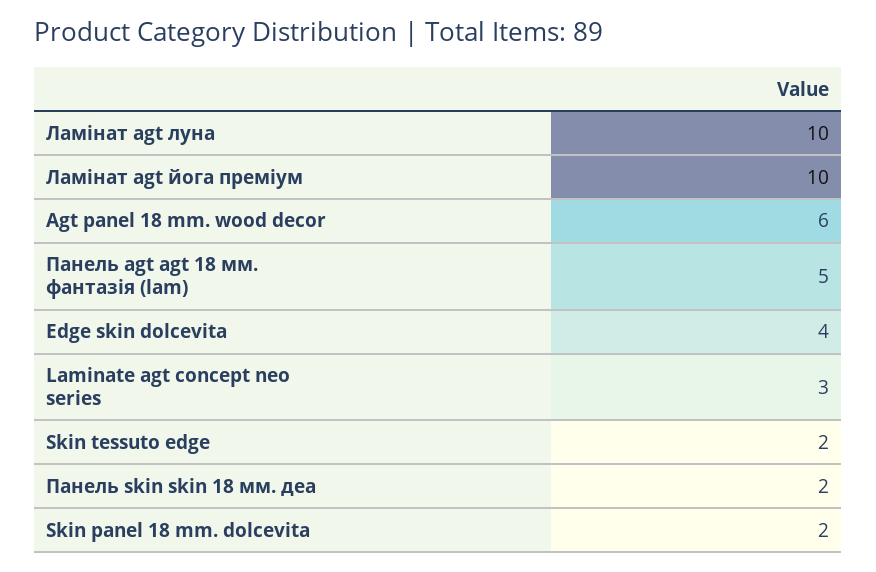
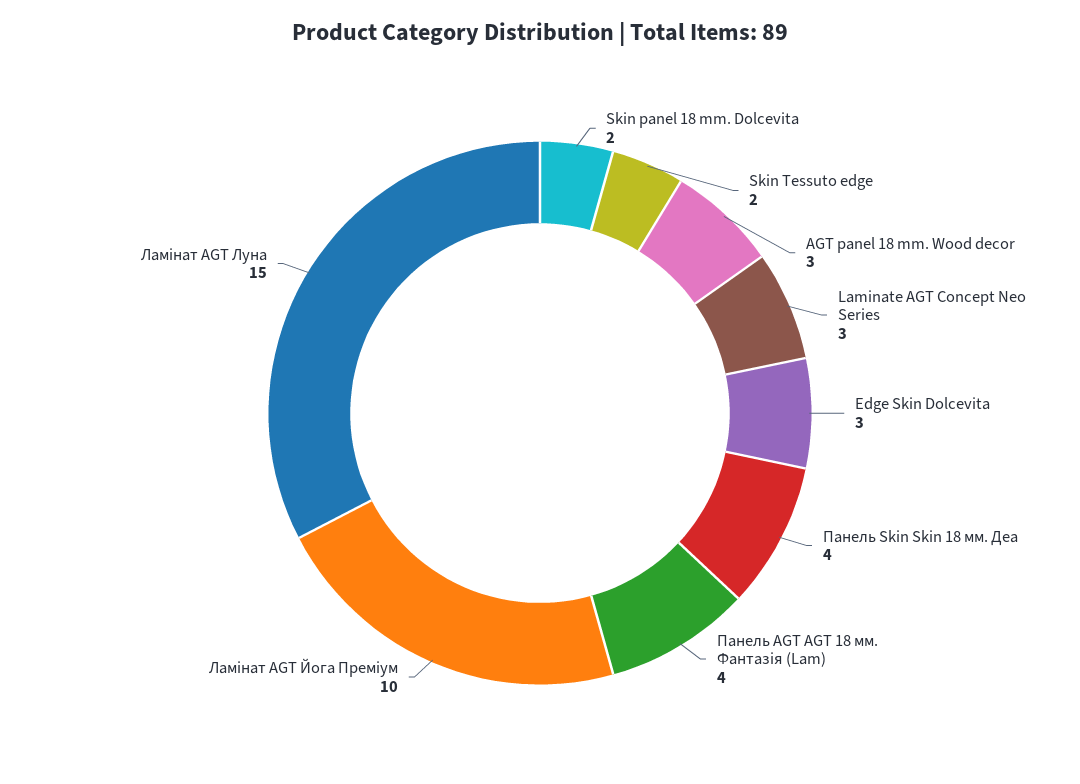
Ламінат agt луна: 10 -> 15
Agt panel 18 mm. wood decor: 6 -> 3
Панель agt agt 18 мм. фантазія (lam): 5 -> 4
Edge skin dolcevita: 4 -> 3
Панель skin skin 18 мм. деа: 2 -> 4

